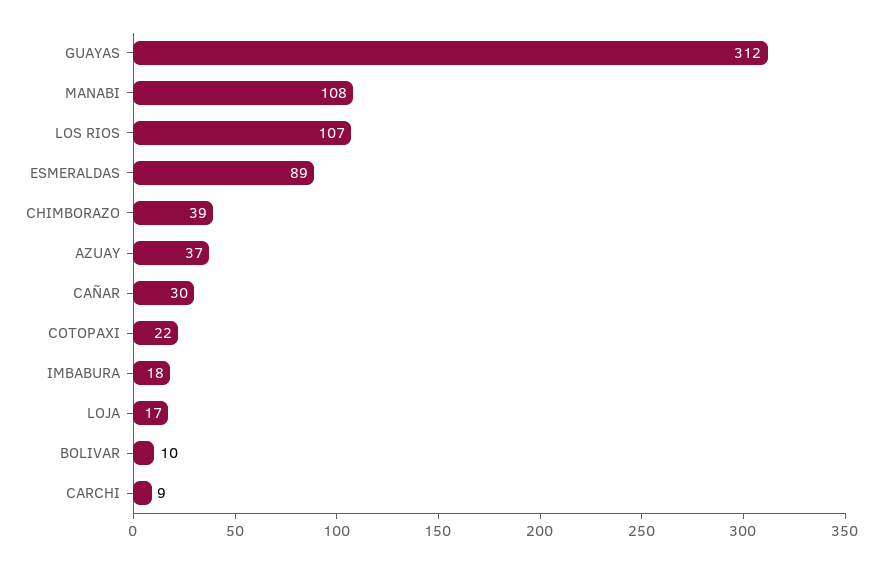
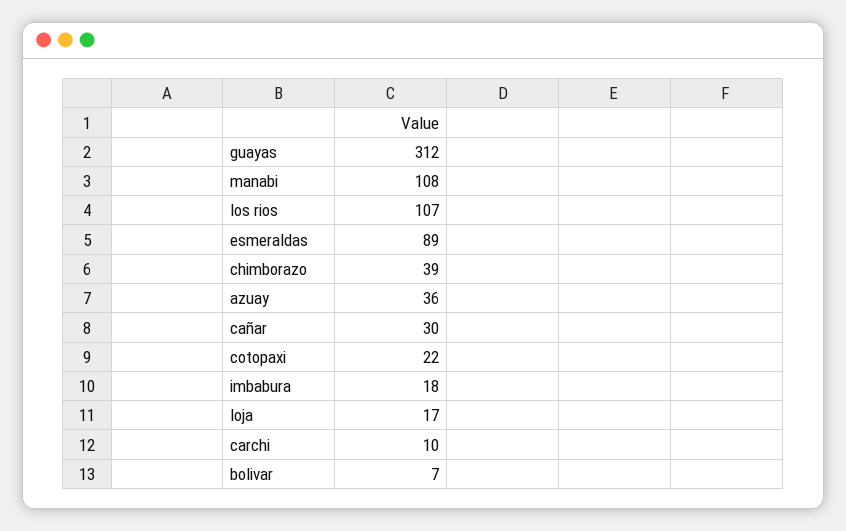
AZUAY: 37 -> 36
BOLIVAR: 10 -> 7
CARCHI: 9 -> 10

